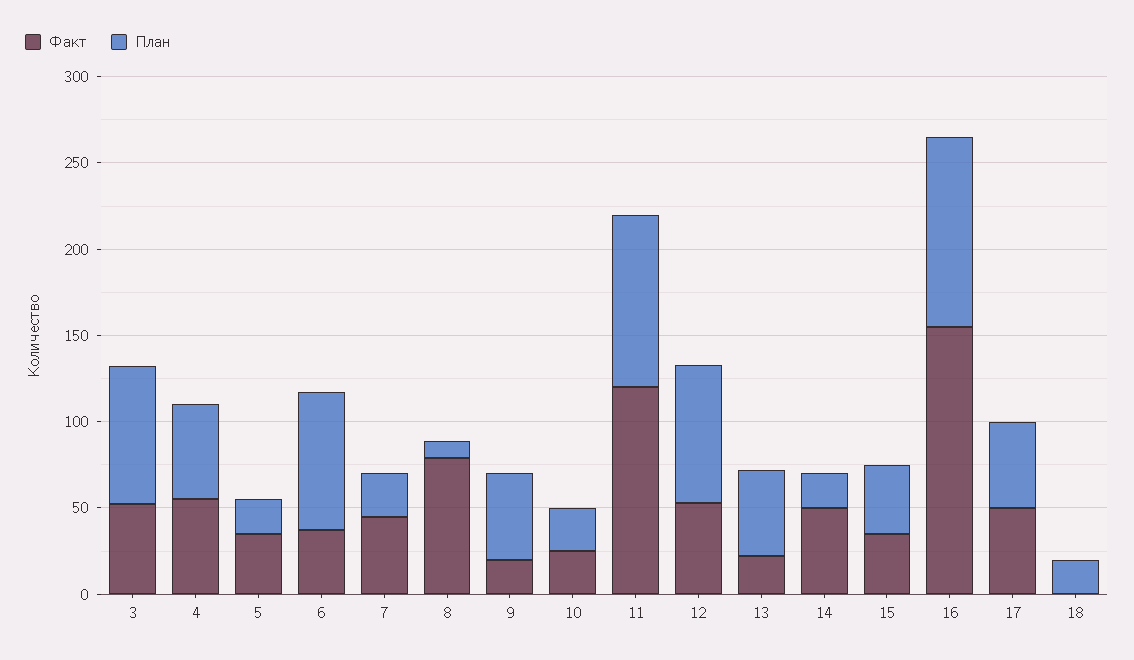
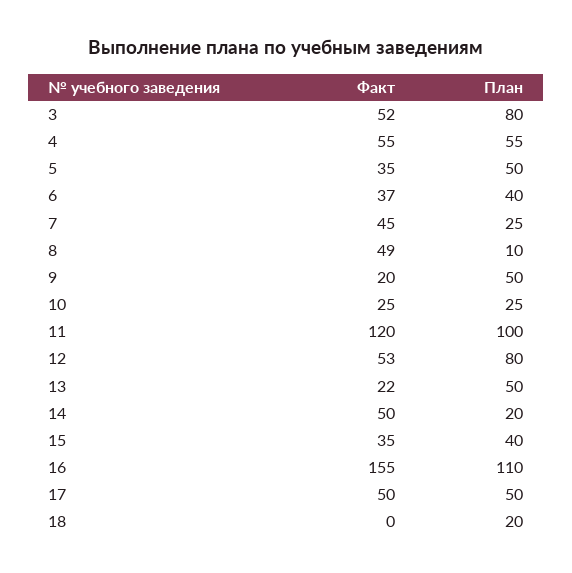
План, 5: 20 -> 50
План, 6: 80 -> 40
Факт, 8: 80 -> 49

